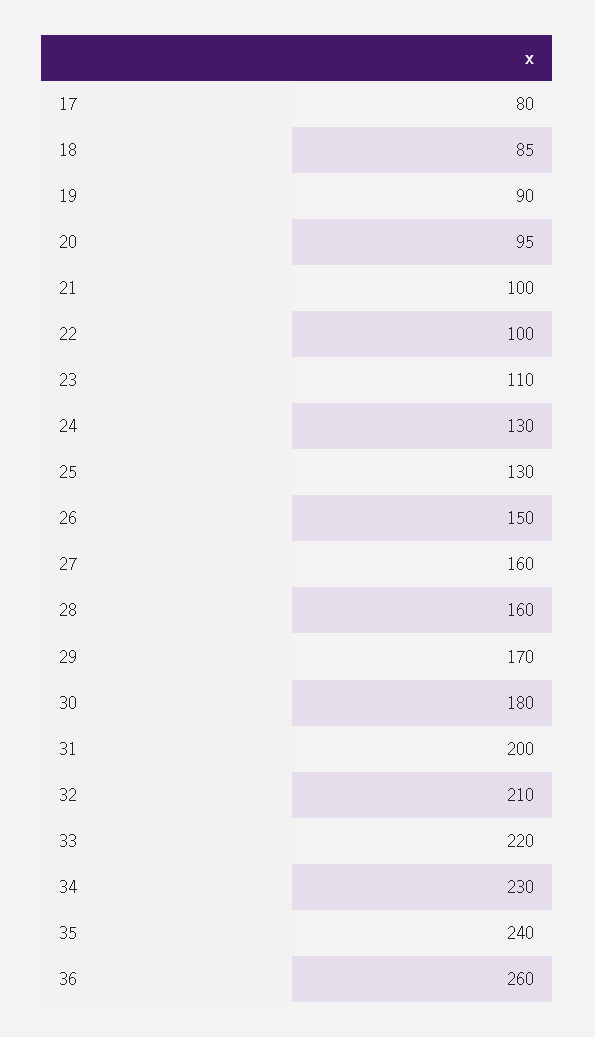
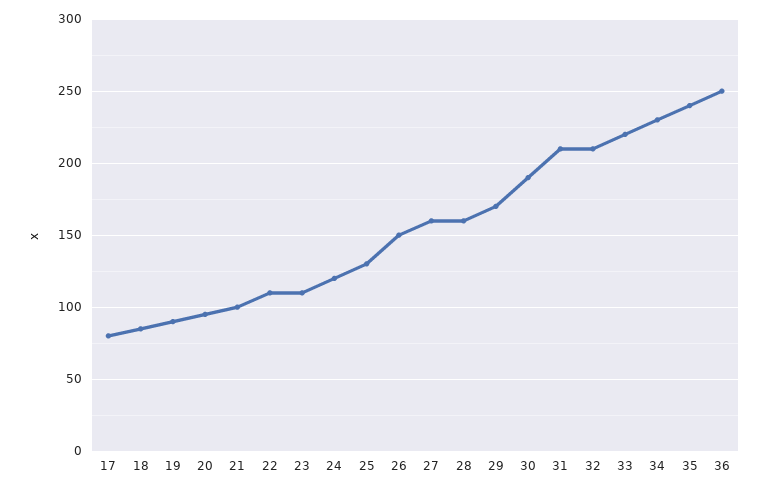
22: 100 -> 110
24: 130 -> 120
30: 180 -> 190
31: 200 -> 210
36: 260 -> 250

